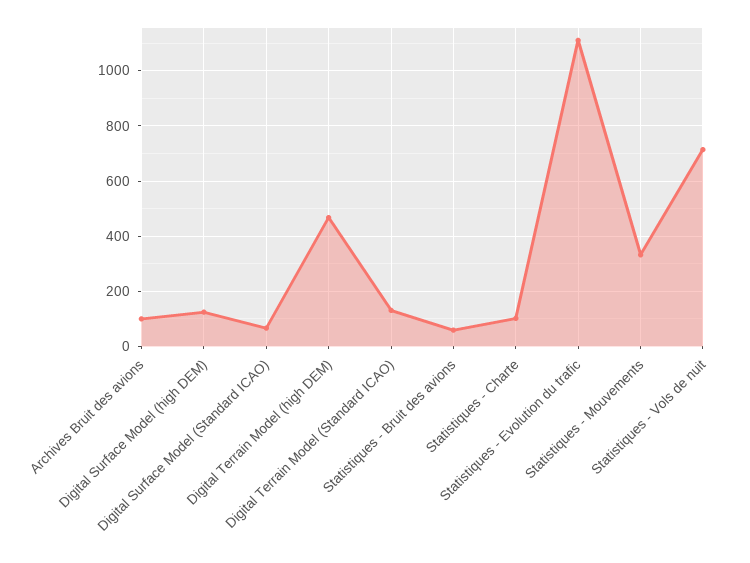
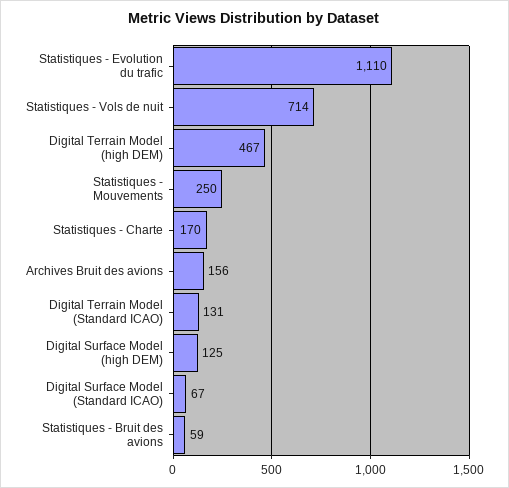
Archives Bruit des avions: 100 -> 156
Statistiques - Charte: 100 -> 170
Statistiques - Mouvements: 325 -> 250

